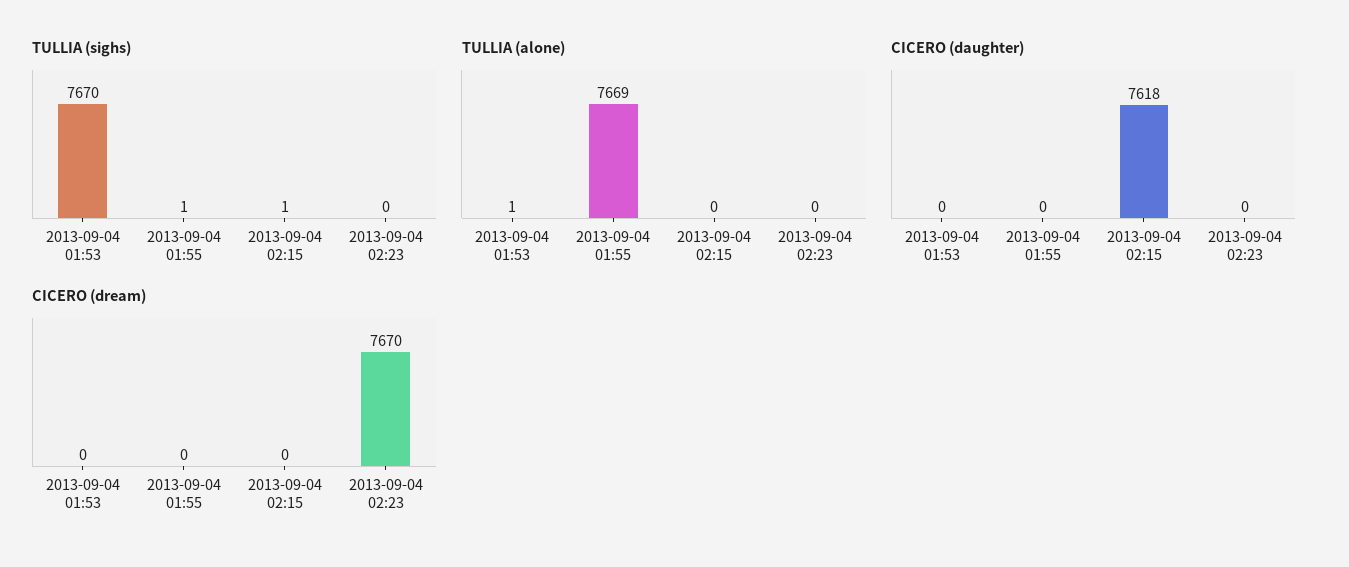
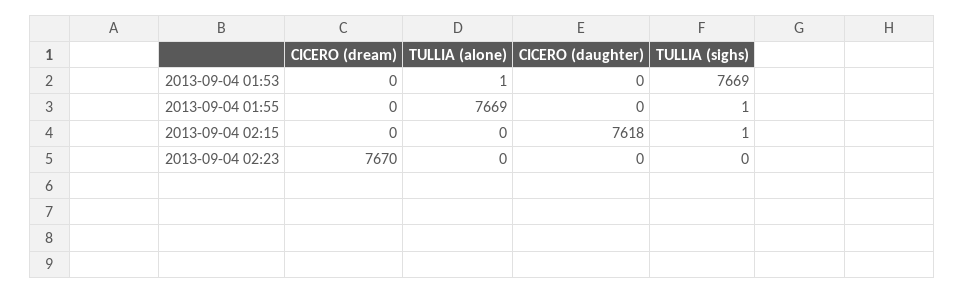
TULLIA (sighs), 2013-09-04 01:53: 7670 -> 7669

